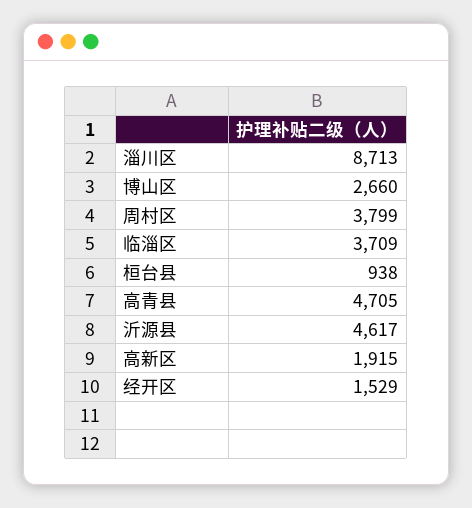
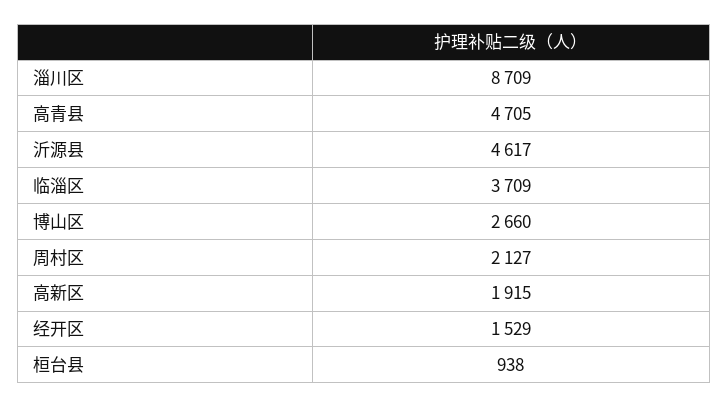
淄川区: 8713 -> 8709
周村区: 3799 -> 2127

